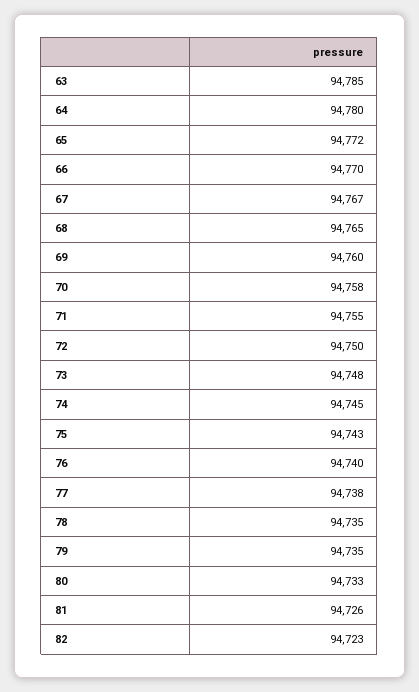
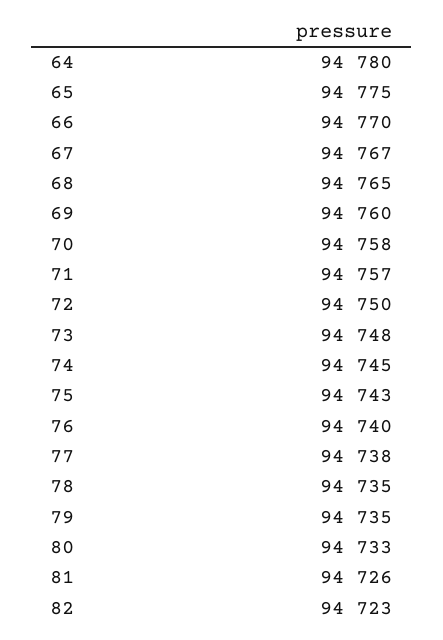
63: 94785 -> none
65: 94772 -> 94775
71: 94755 -> 94757

